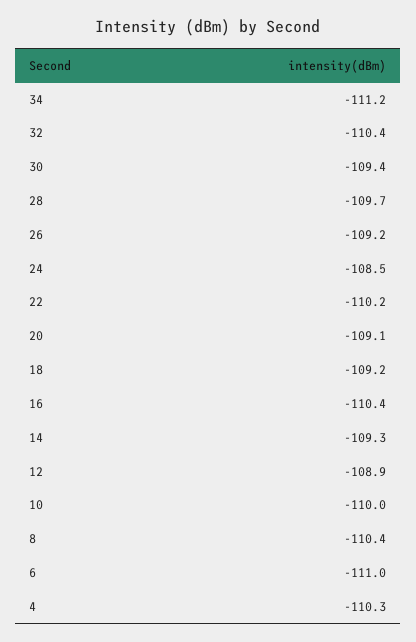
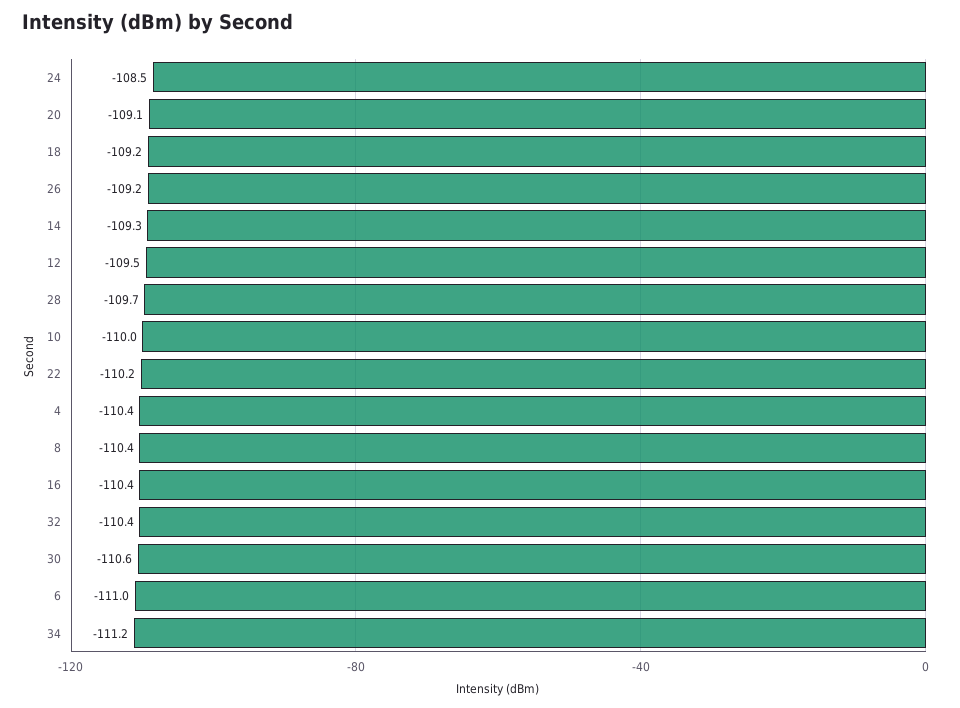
30: -109.4 -> -110.6
12: -108.9 -> -109.5
4: -110.3 -> -110.4

